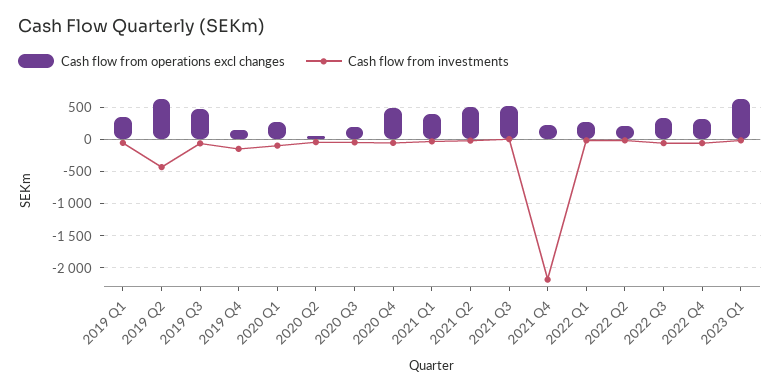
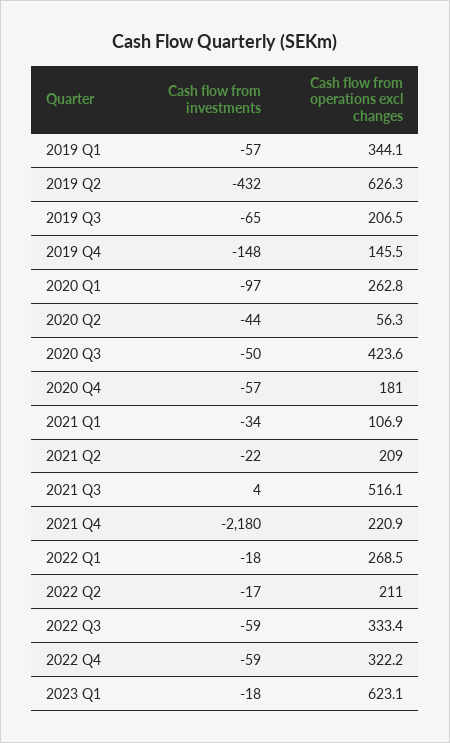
Cash flow from operations excl changes, 2019 Q3: 500 -> 206.5
Cash flow from operations excl changes, 2020 Q3: 200 -> 423.6
Cash flow from operations excl changes, 2020 Q4: 500 -> 181
Cash flow from operations excl changes, 2021 Q1: 400 -> 106.9
Cash flow from operations excl changes, 2021 Q2: 500 -> 209

